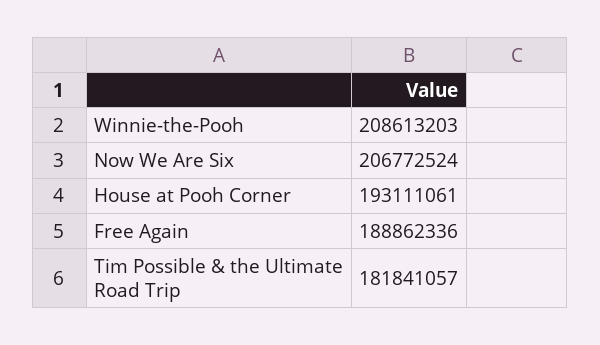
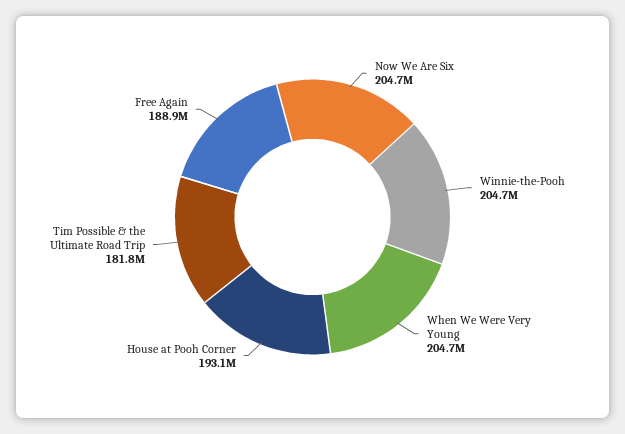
Winnie-the-Pooh: 208613203 -> 204700000
Now We Are Six: 206772524 -> 204700000
When We Were Very Young: none -> 204700000

